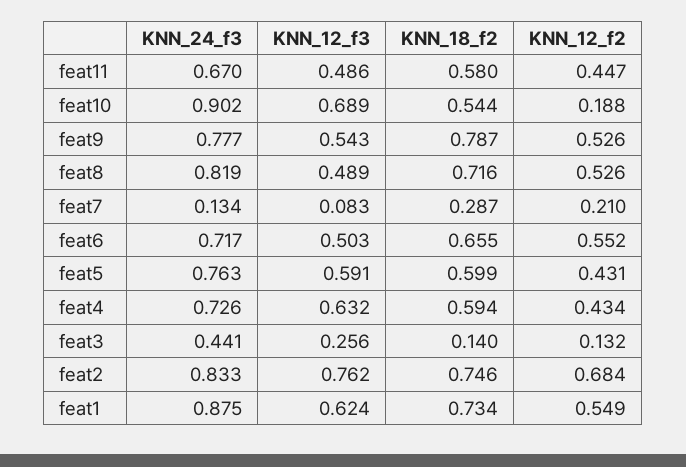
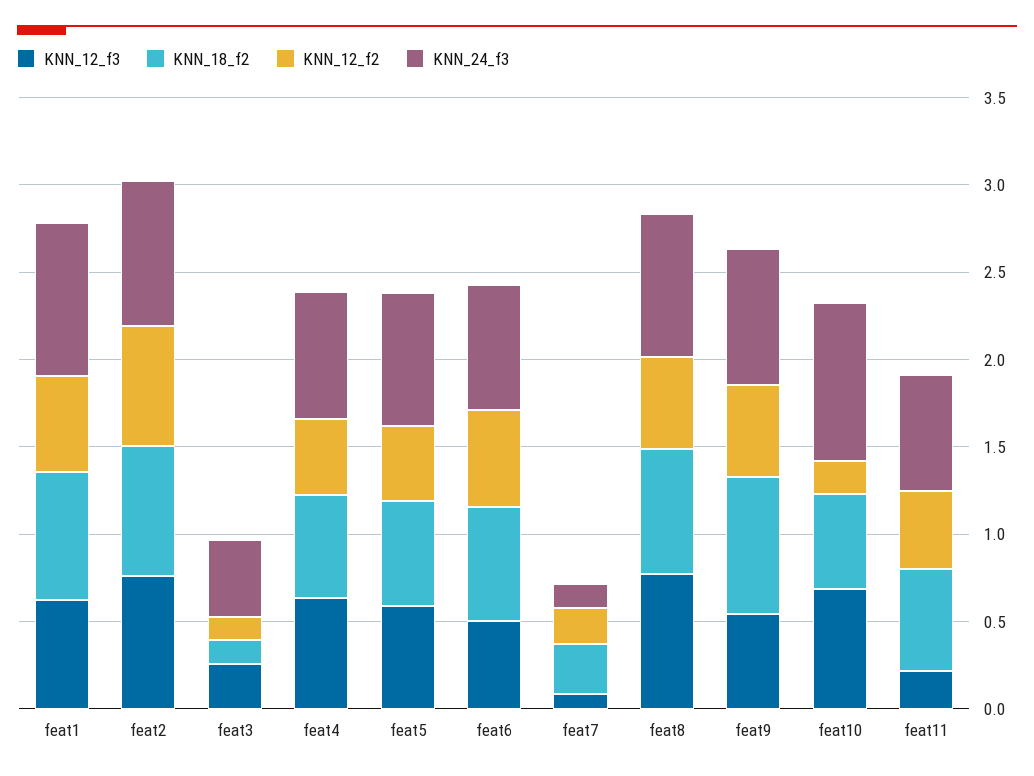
KNN_12_f3, feat11: 0.486 -> 0.2
KNN_12_f3, feat8: 0.489 -> 0.8

